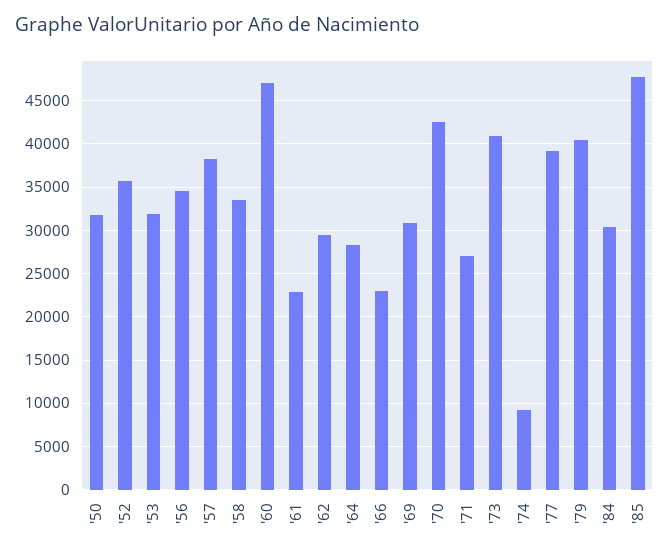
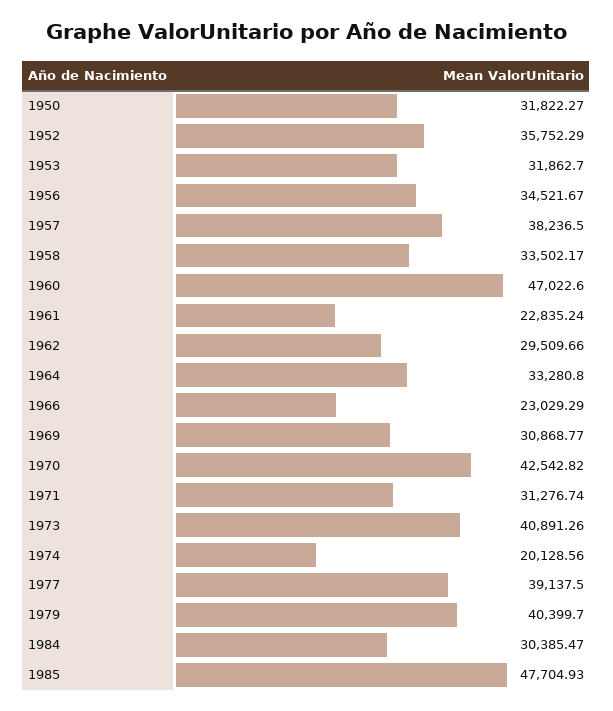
'64: 28000 -> 33280.8
'71: 27000 -> 31276.74
'74: 9000 -> 20128.56

